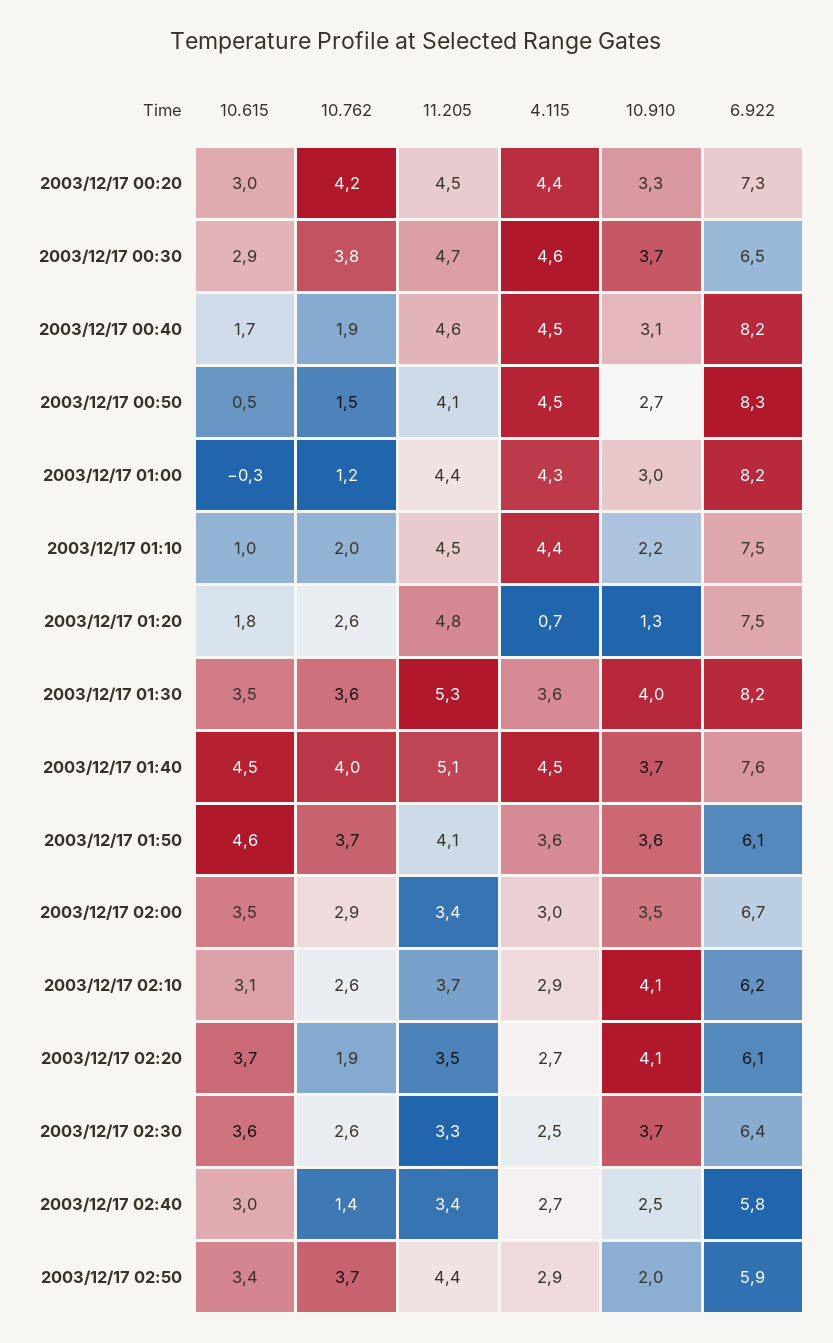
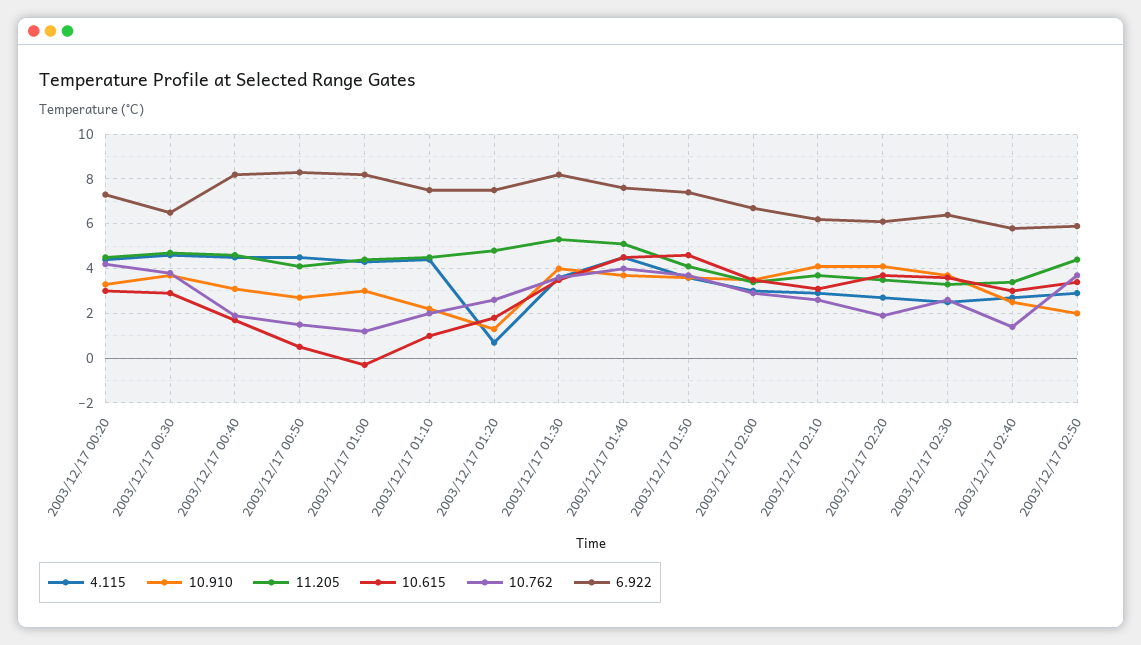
6.922, 2003/12/17 01:50: 6.1 -> 7.5

